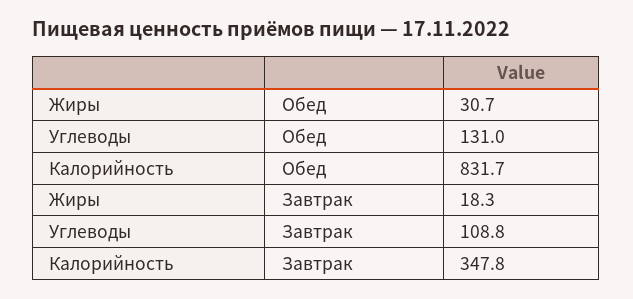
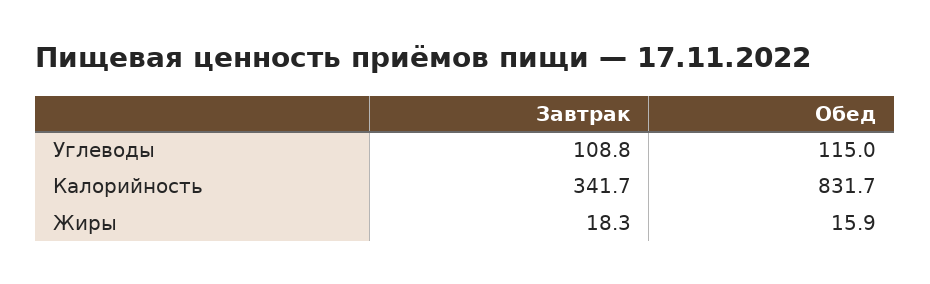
Жиры, Обед: 30.7 -> 15.9
Углеводы, Обед: 131 -> 115
Калорийность, Завтрак: 347.8 -> 341.7

